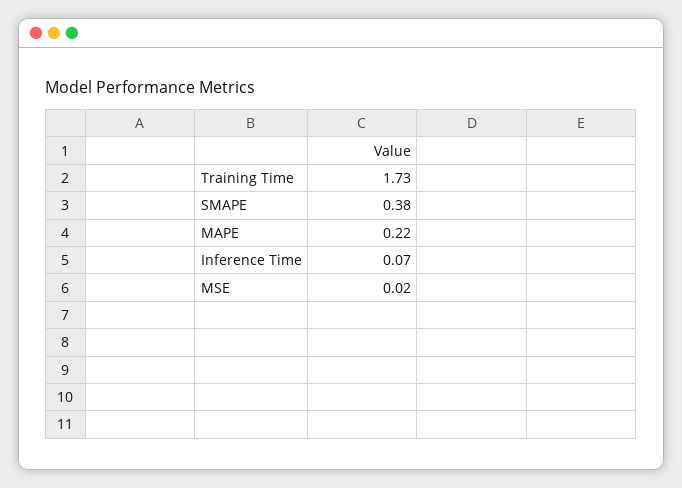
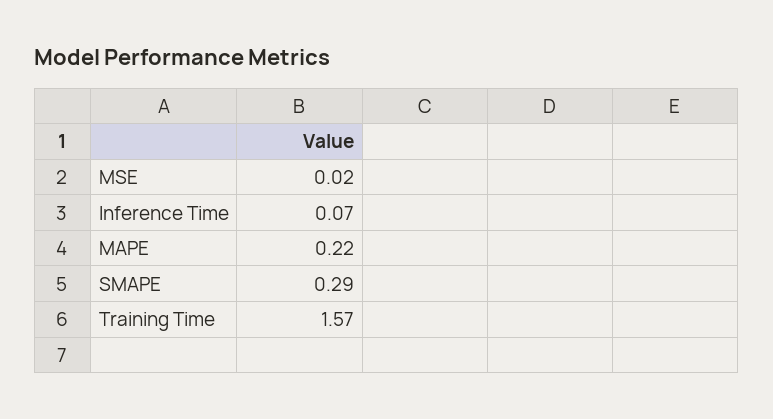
Training Time: 1.73 -> 1.57
SMAPE: 0.38 -> 0.29

